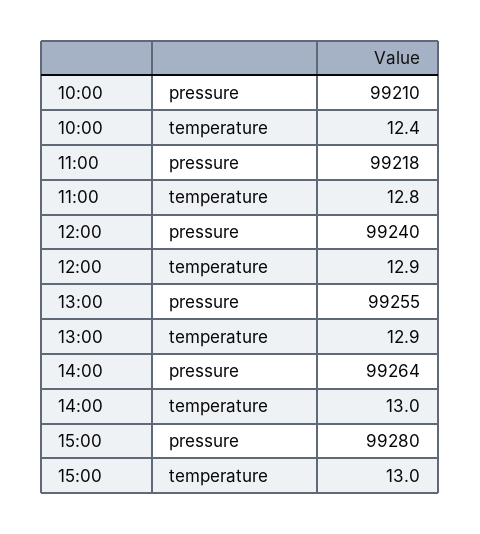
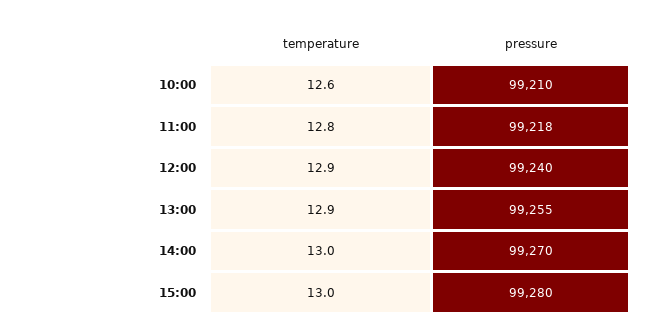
10:00, temperature: 12.4 -> 12.6
14:00, pressure: 99264 -> 99270

